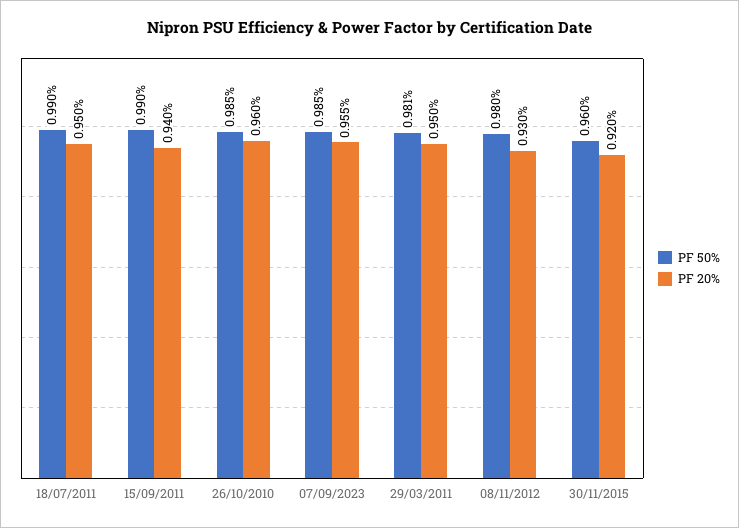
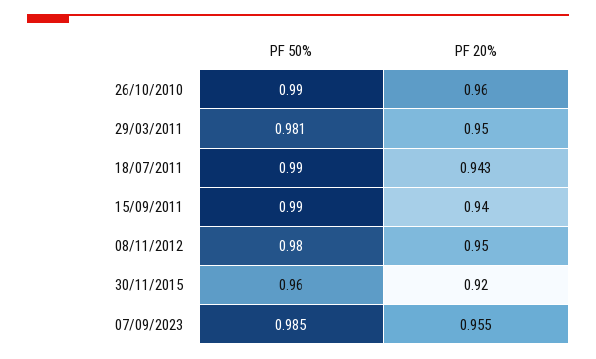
PF 20%, 18/07/2011: 0.95 -> 0.943
PF 50%, 26/10/2010: 0.985 -> 0.99
PF 20%, 08/11/2012: 0.93 -> 0.95

